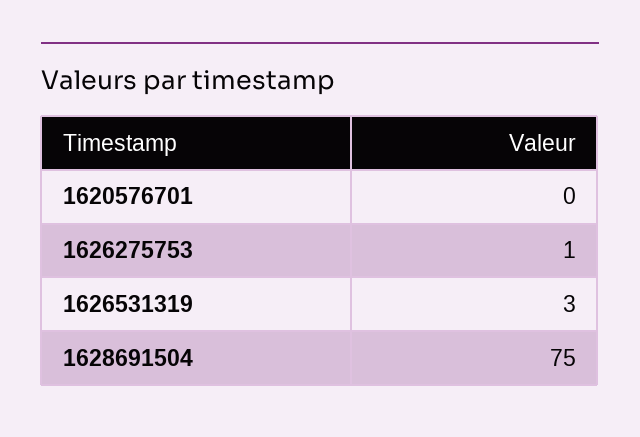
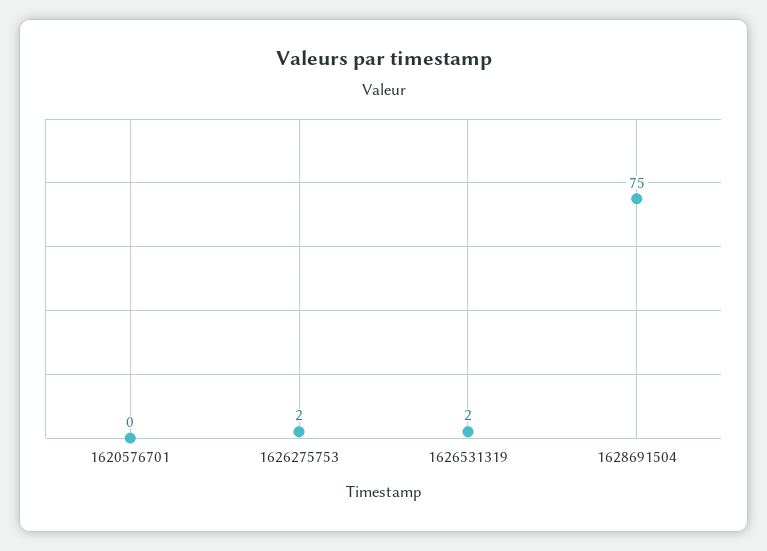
1626275753: 1 -> 2
1626531319: 3 -> 2

